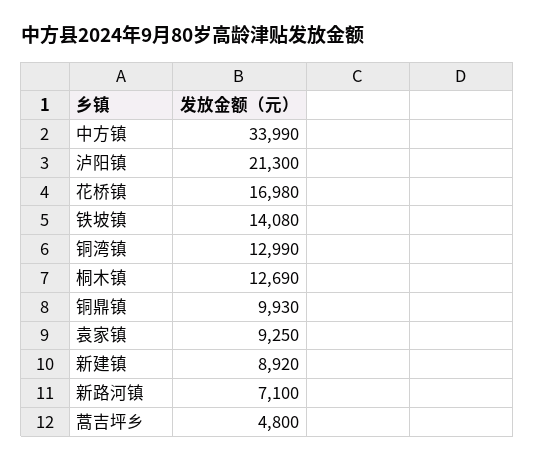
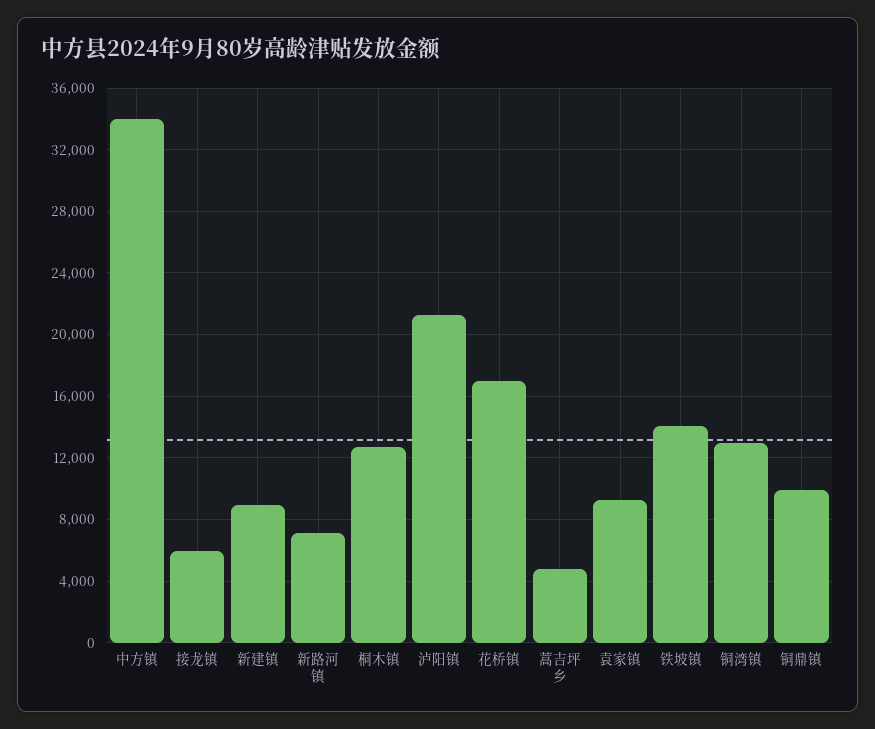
接龙镇: none -> 6000

